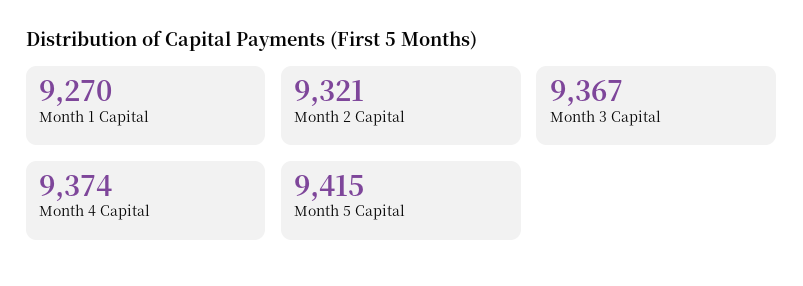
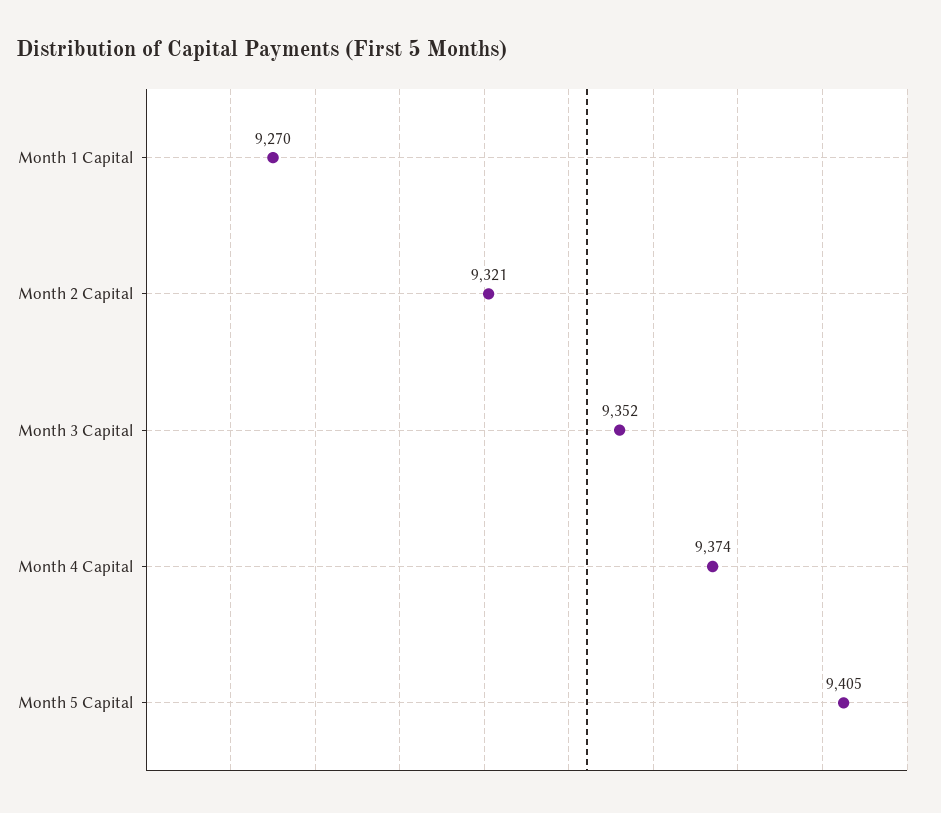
Month 3 Capital: 9367 -> 9352
Month 5 Capital: 9415 -> 9405

